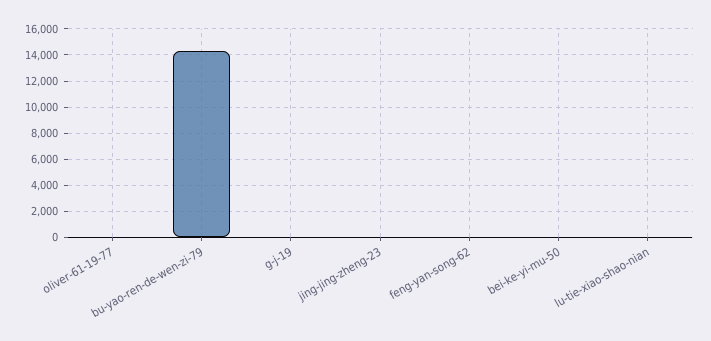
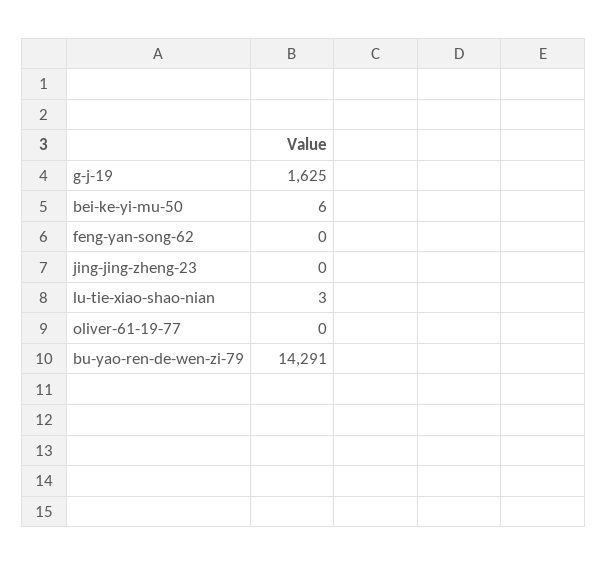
g-j-19: 0 -> 1625

